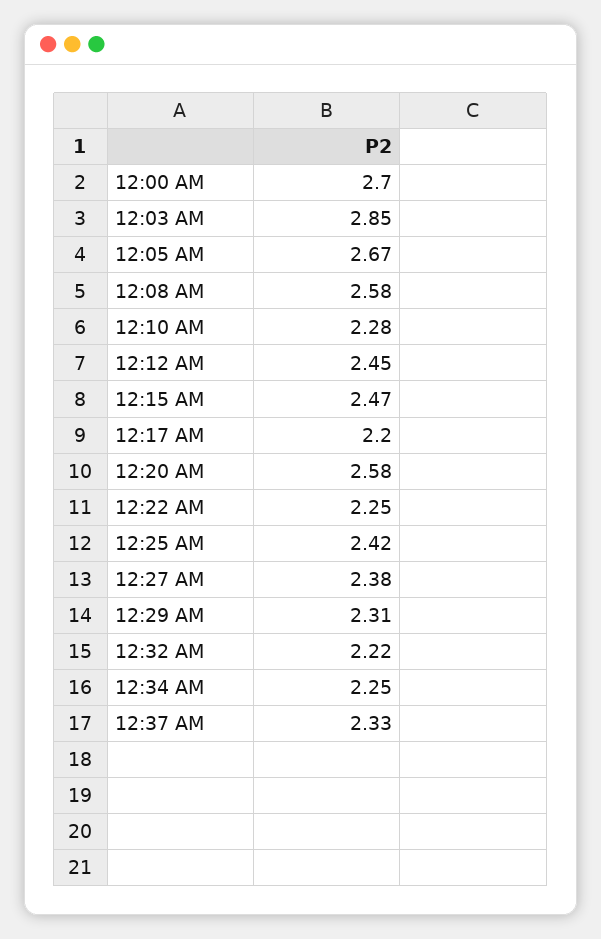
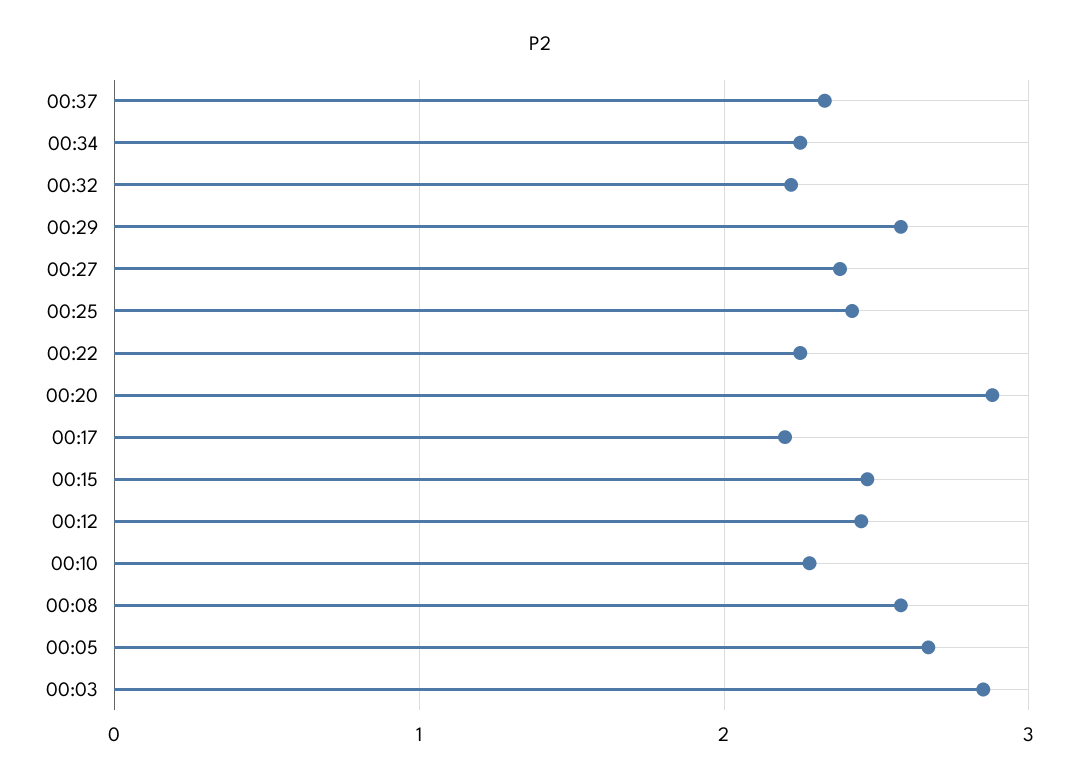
12:00 AM: 2.7 -> none
12:20 AM: 2.58 -> 2.9
12:29 AM: 2.31 -> 2.6

